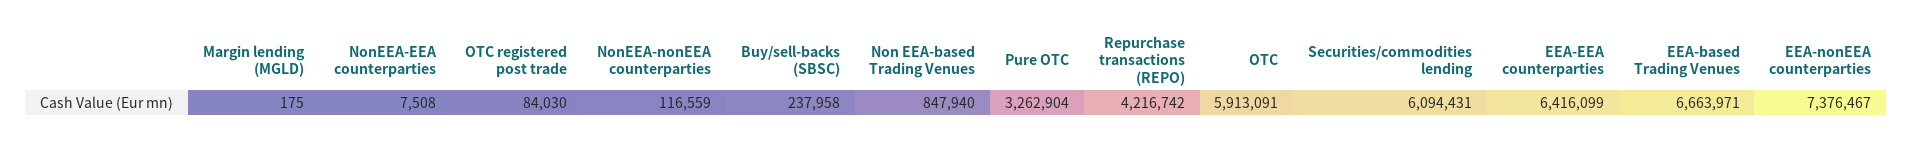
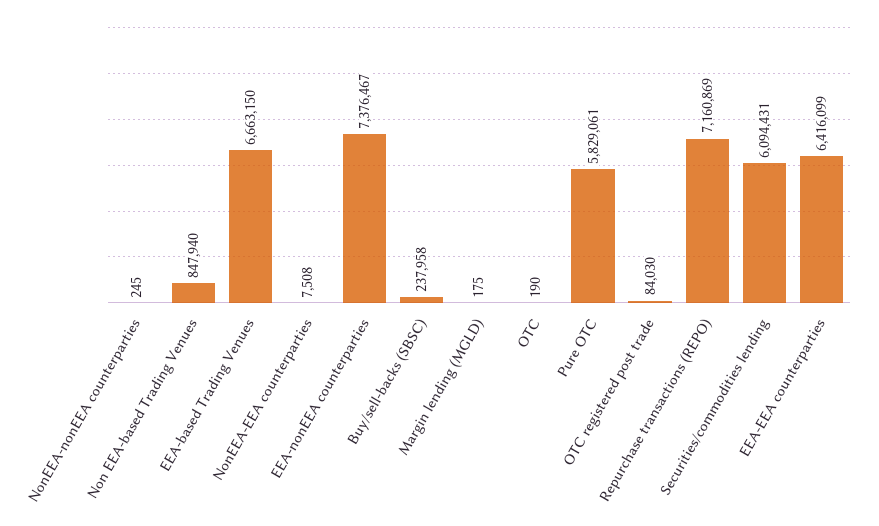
NonEEA-nonEEA counterparties: 116559 -> 245
Pure OTC: 3262904 -> 5829061
Repurchase transactions (REPO): 4216742 -> 7160869
OTC: 5913091 -> 190
EEA-based Trading Venues: 6663971 -> 6663150

